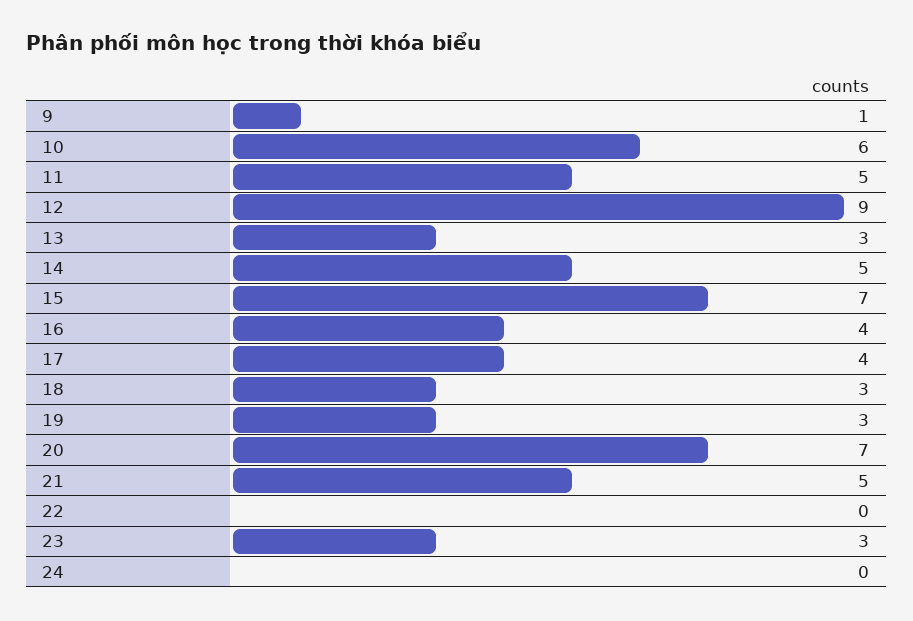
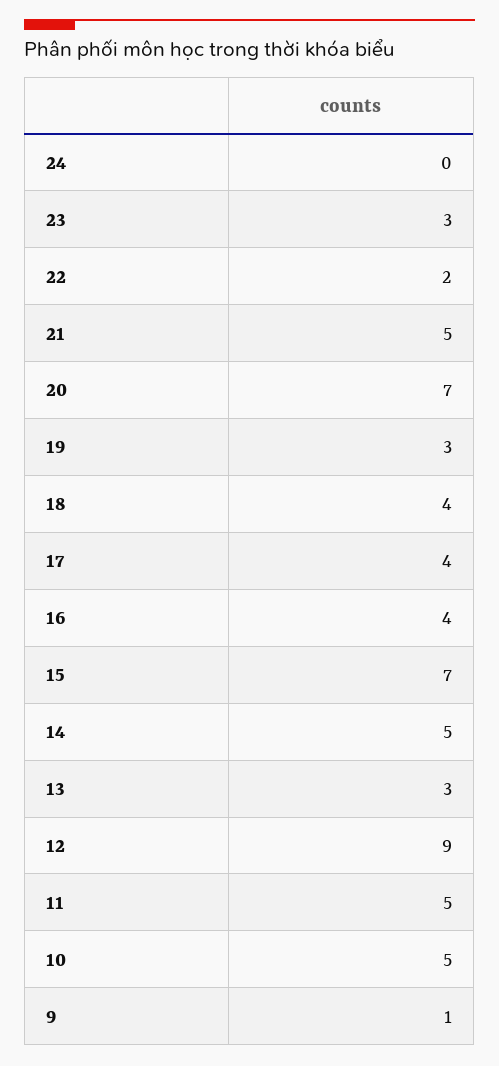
10: 6 -> 5
18: 3 -> 4
22: 0 -> 2

